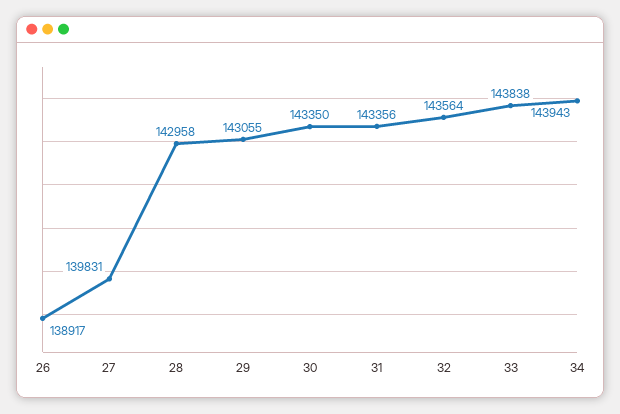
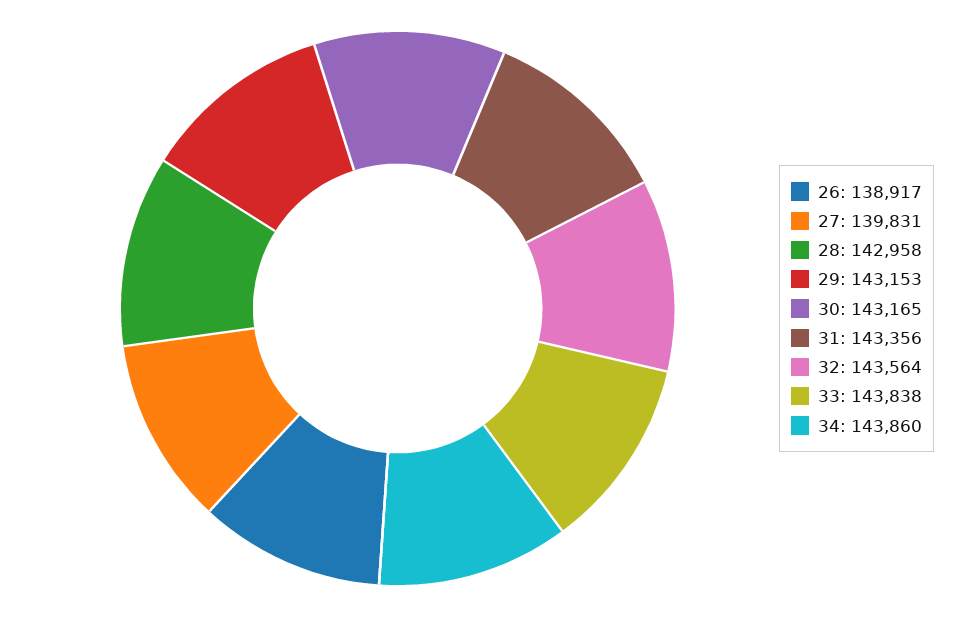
29: 143055 -> 143153
30: 143350 -> 143165
34: 143943 -> 143860

